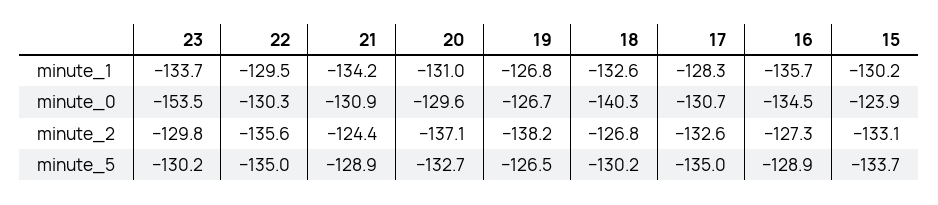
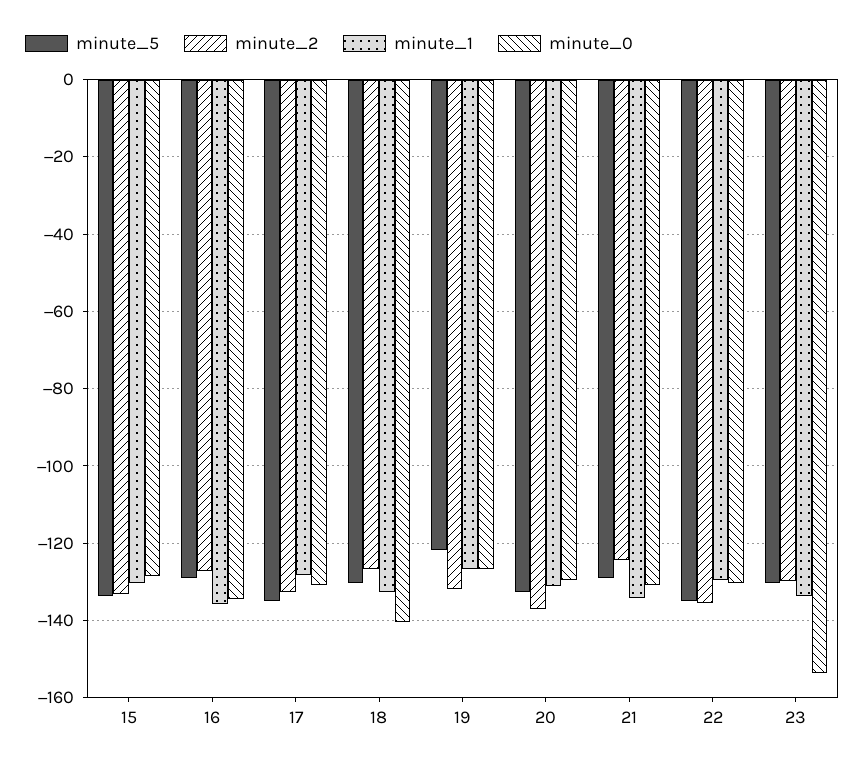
minute_0, 15: -123.9 -> -128
minute_2, 19: -138.2 -> -132
minute_5, 19: -126.5 -> -122

